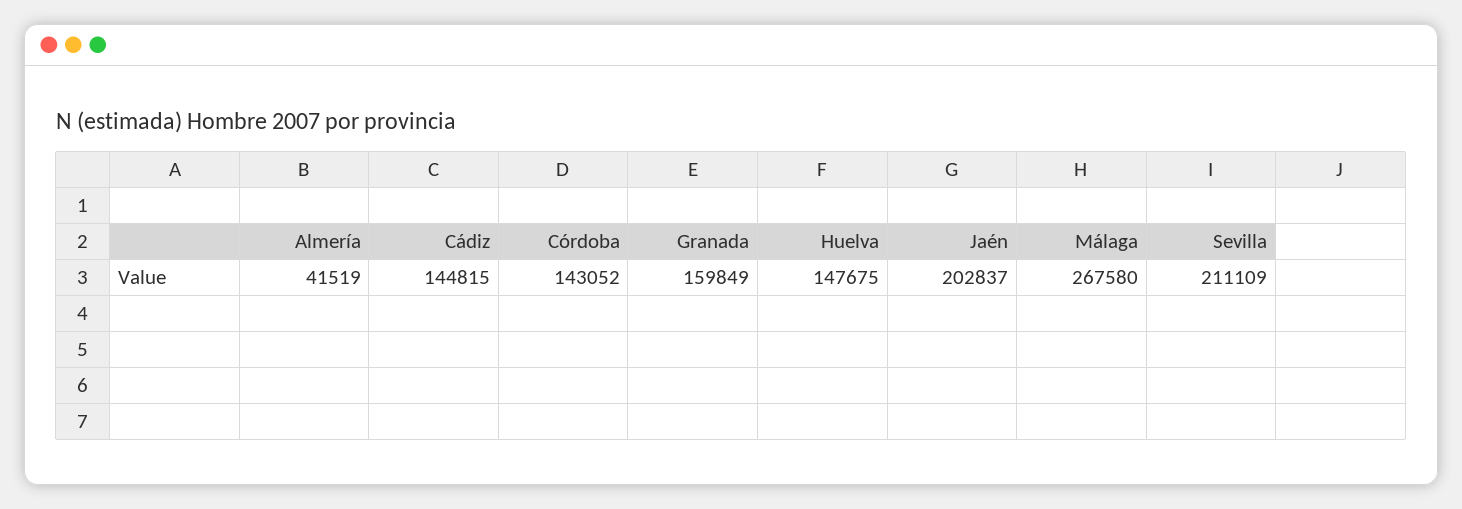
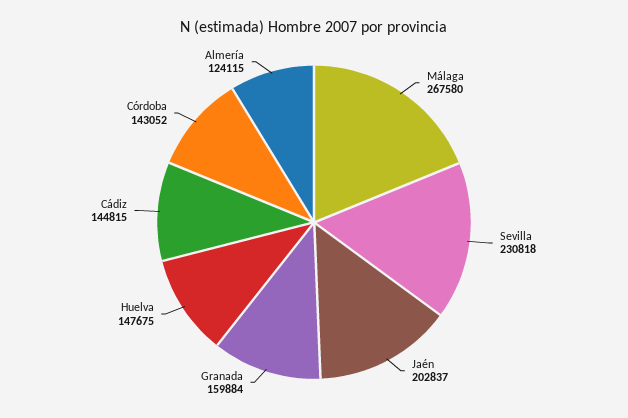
Almería: 41519 -> 124115
Granada: 159849 -> 159884
Sevilla: 211109 -> 230818

